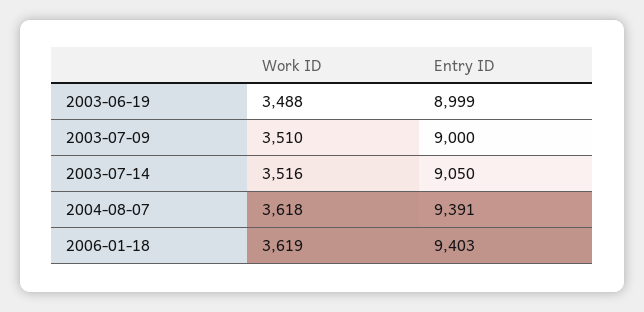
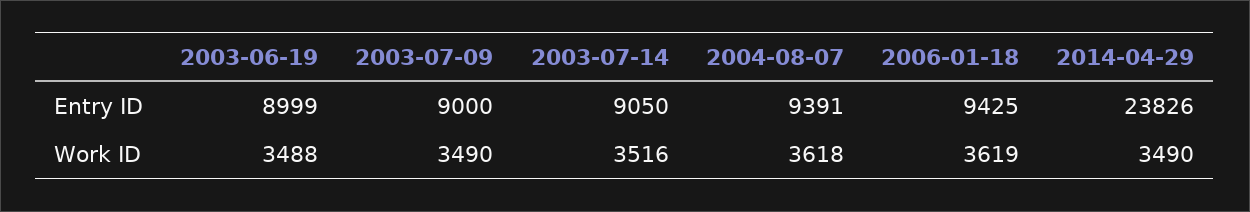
Work ID, 2003-07-09: 3510 -> 3490
Entry ID, 2006-01-18: 9403 -> 9425
Entry ID, 2014-04-29: none -> 23826
Work ID, 2014-04-29: none -> 3490

